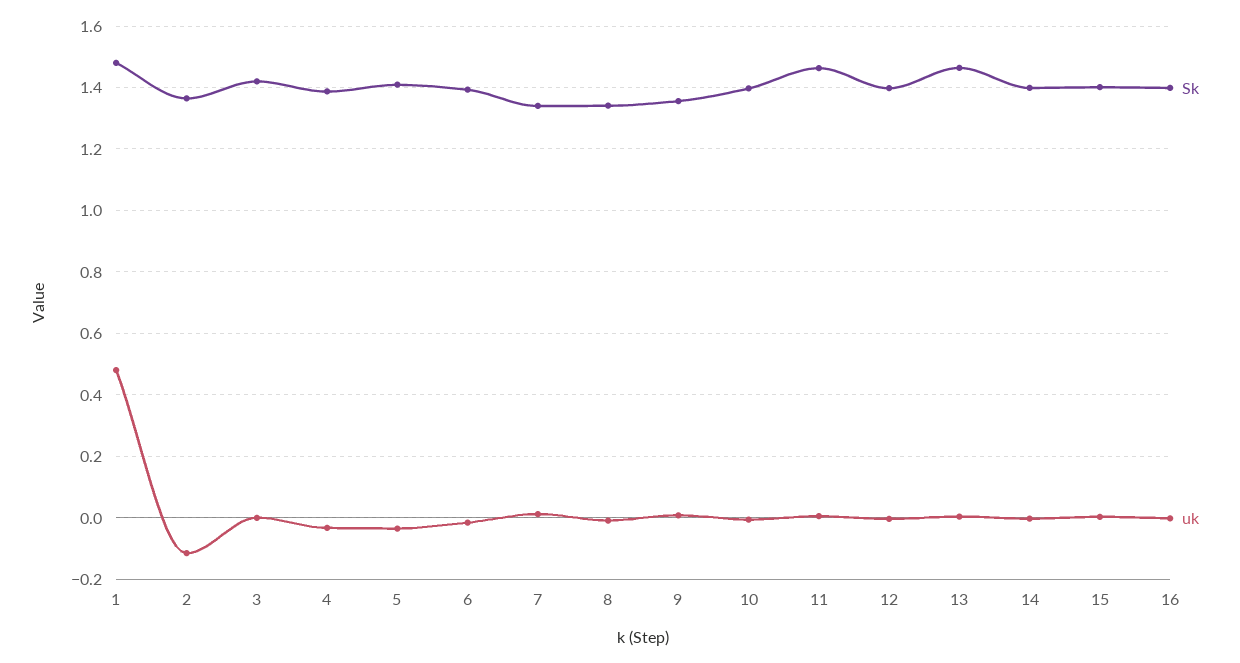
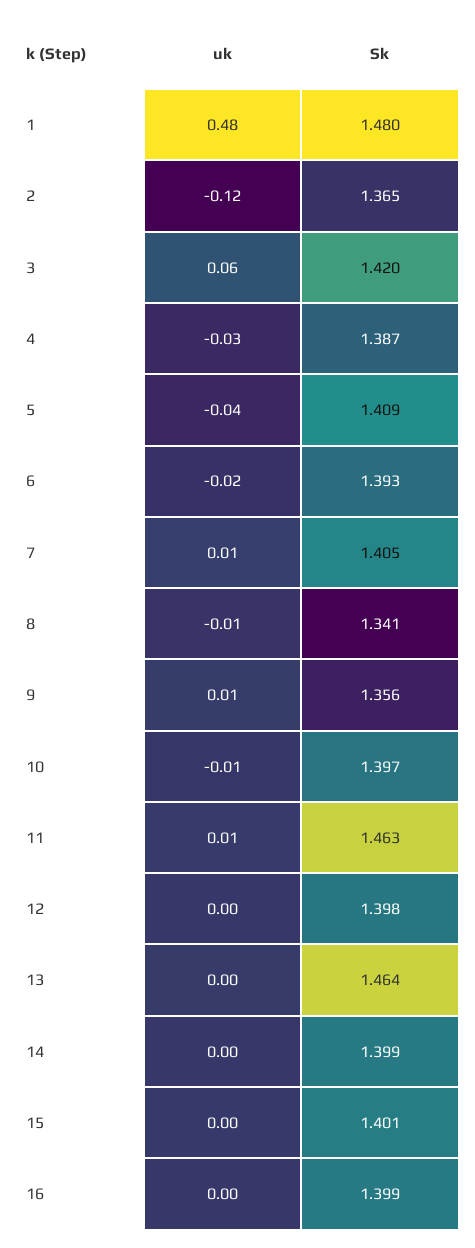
uk, 3: 0 -> 0.06
Sk, 7: 1.34 -> 1.405

